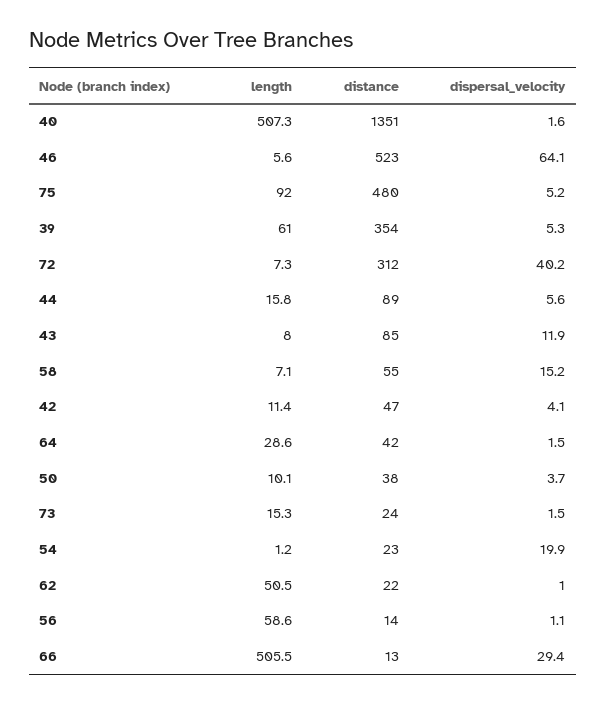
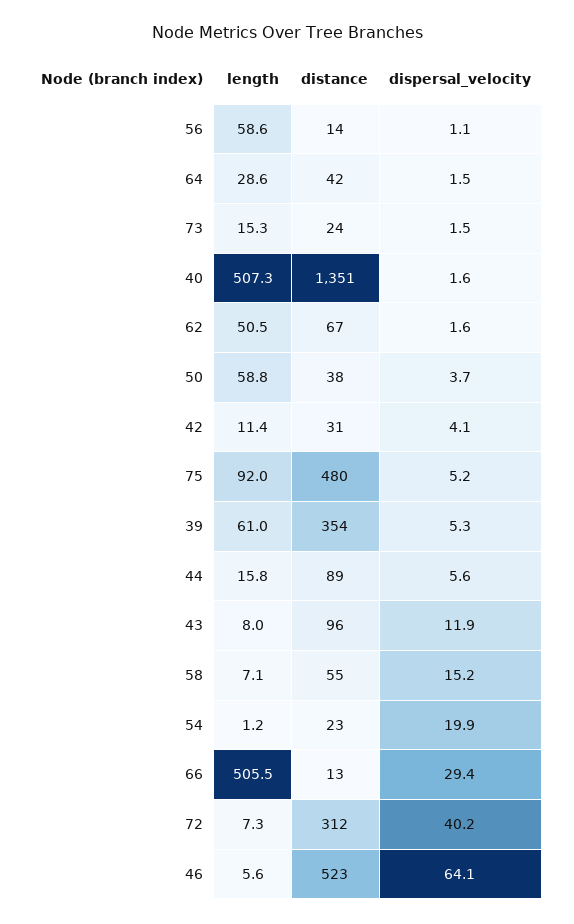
distance, 43: 85 -> 96
distance, 42: 47 -> 31
length, 50: 10.1 -> 58.8
distance, 62: 22 -> 67
dispersal_velocity, 62: 1 -> 1.6

